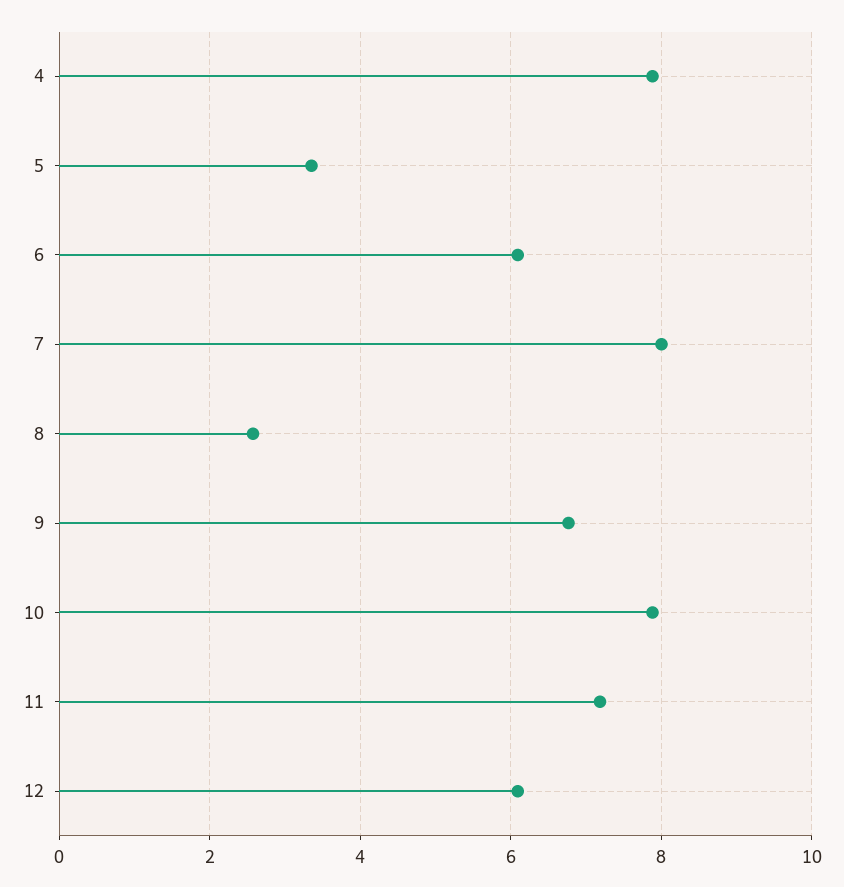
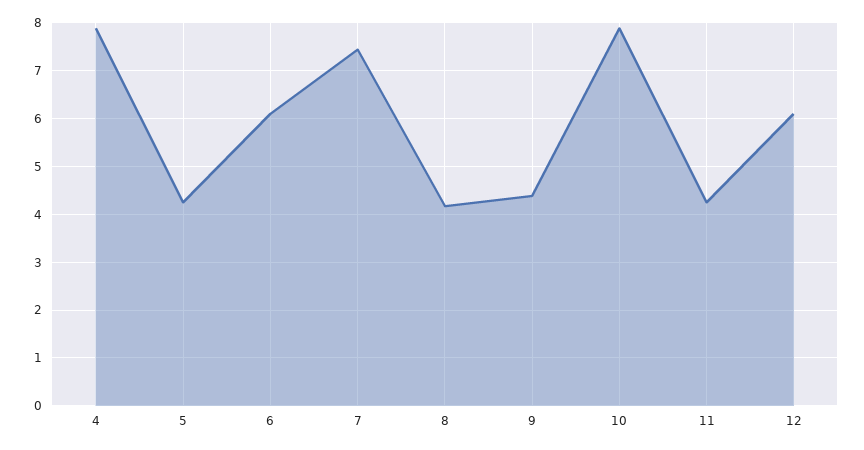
5: 3.4 -> 4.2
7: 8 -> 7.4
8: 2.6 -> 4.2
9: 6.8 -> 4.4
11: 7.2 -> 4.2

